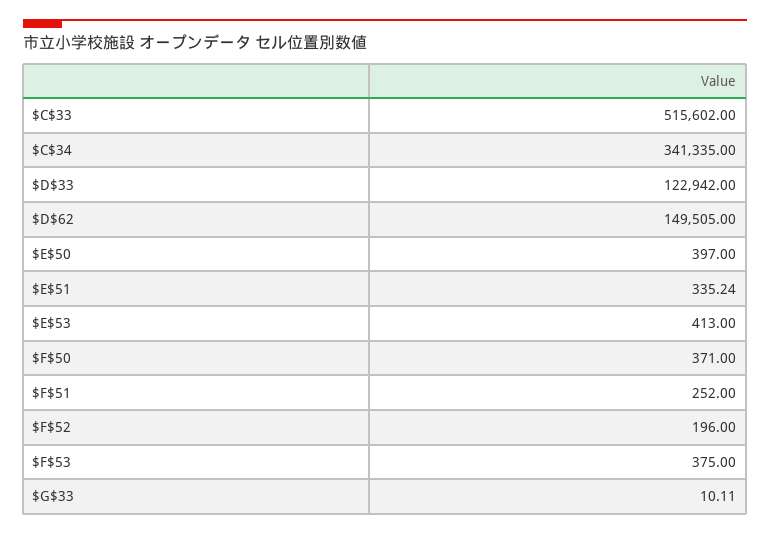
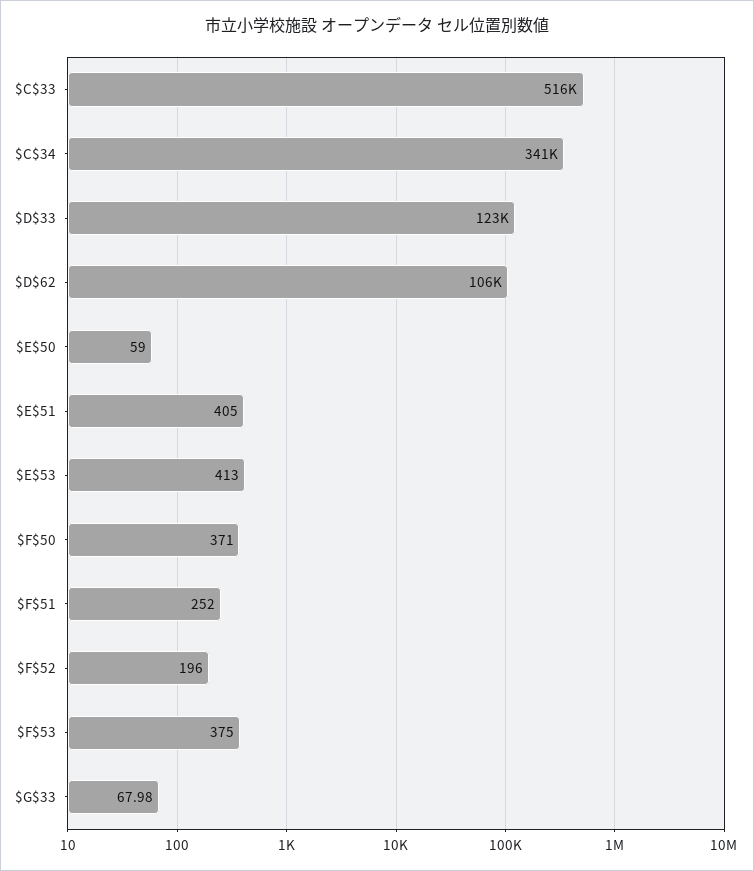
$D$62: 149505 -> 106000
$E$50: 397 -> 59
$E$51: 335.24 -> 405
$G$33: 10.11 -> 67.98

